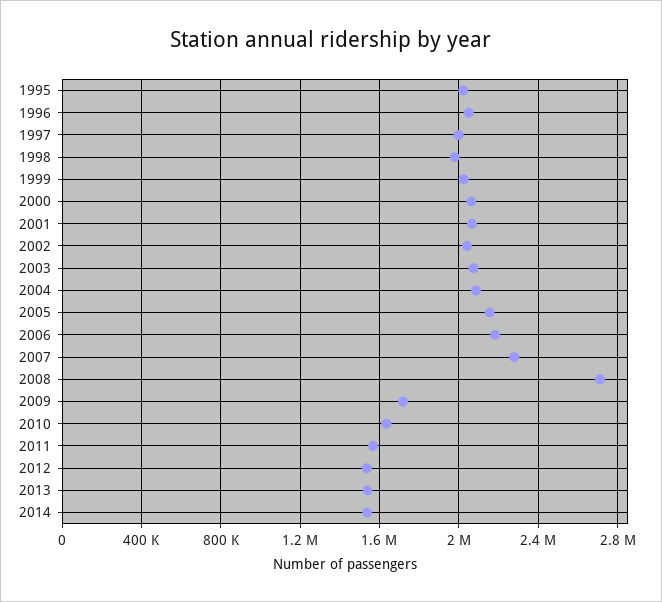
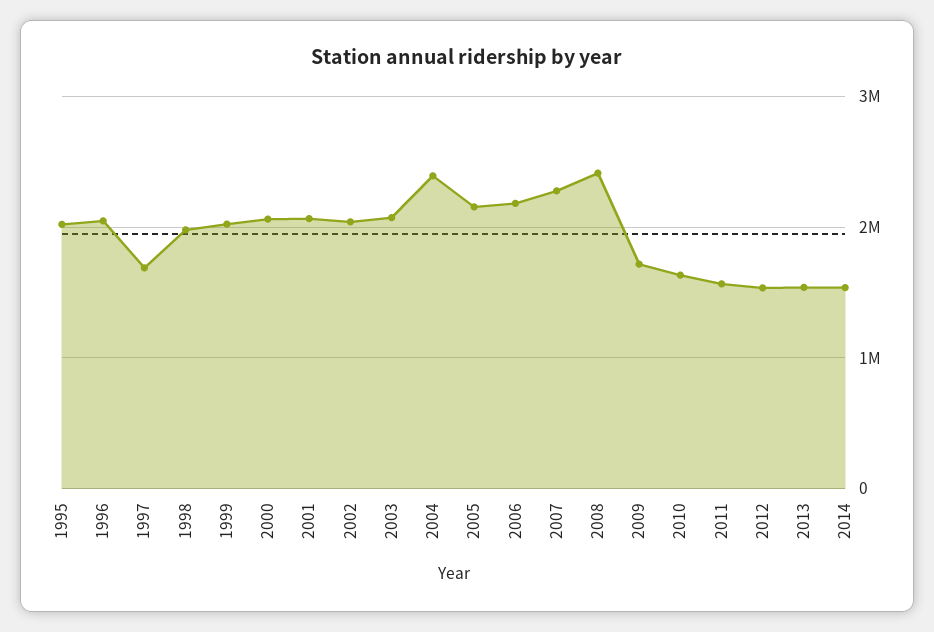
1997: 2000000 -> 1700000
2004: 2100000 -> 2400000
2008: 2700000 -> 2400000

